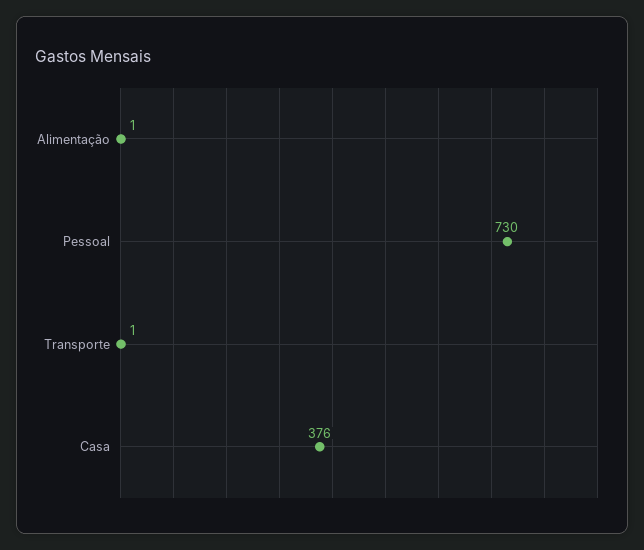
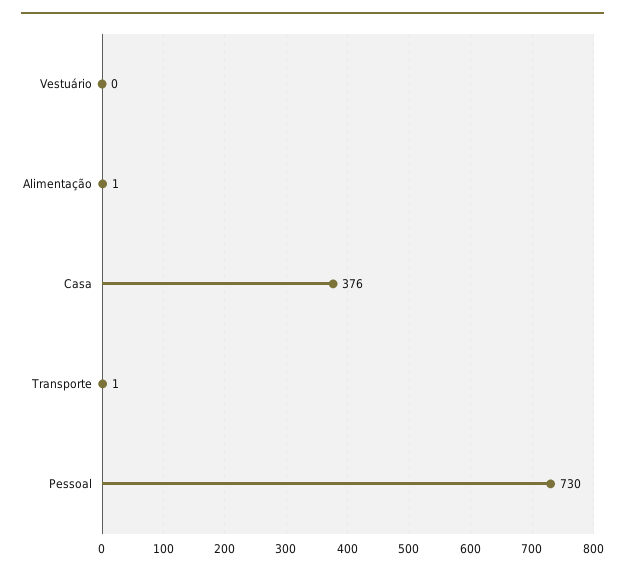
Vestuário: none -> 0

